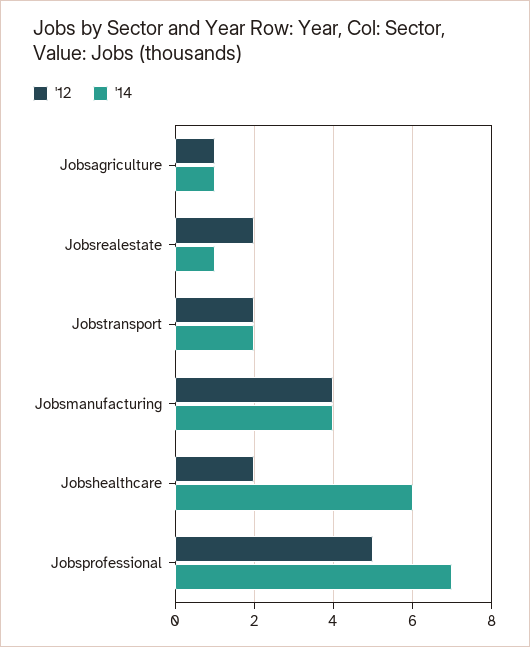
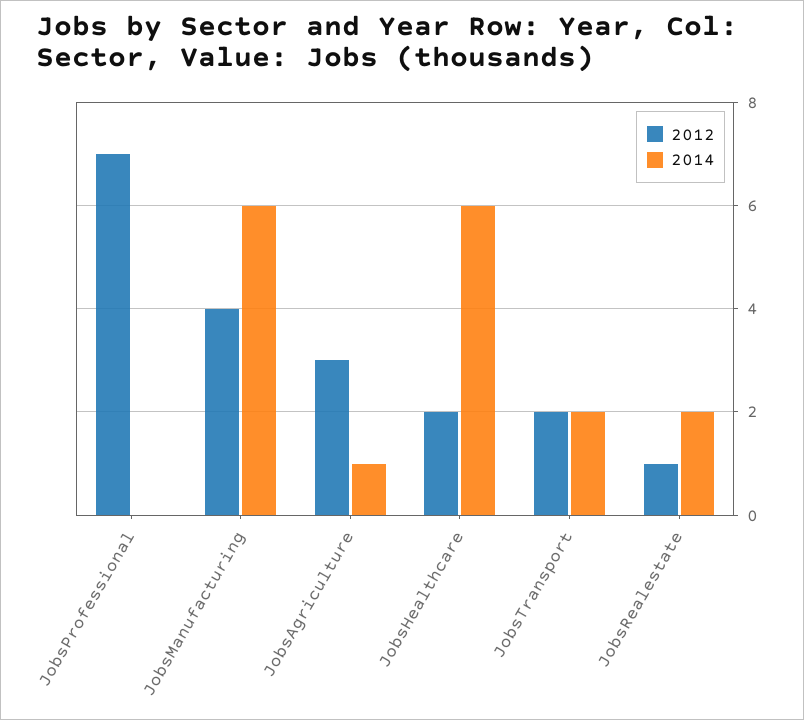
'12, Jobsagriculture: 1 -> 3
'12, Jobsrealestate: 2 -> 1
'14, Jobsrealestate: 1 -> 2
'14, Jobsmanufacturing: 4 -> 6
'12, Jobsprofessional: 5 -> 7
'14, Jobsprofessional: 7 -> 0

